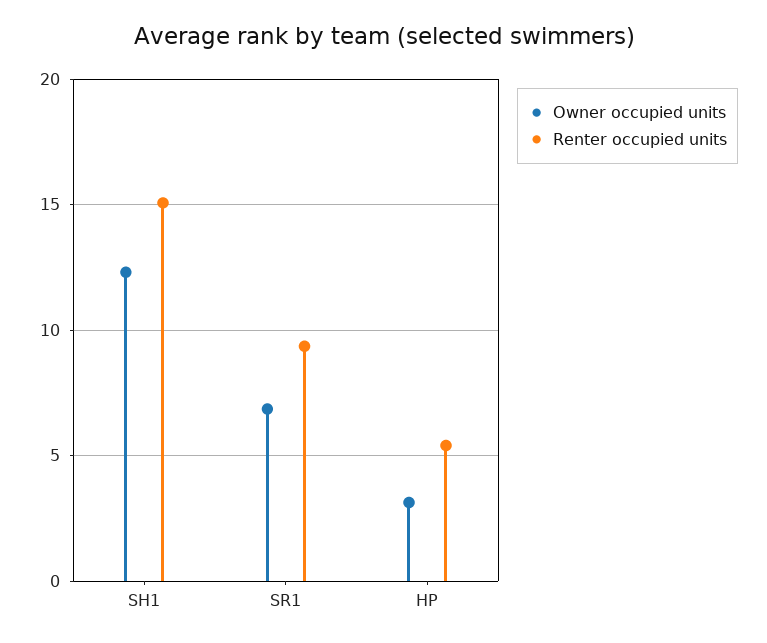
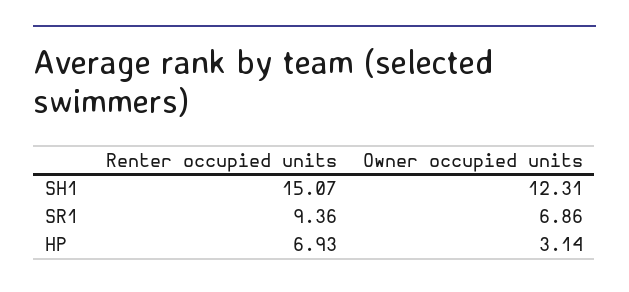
Renter occupied units, HP: 5.5 -> 6.93

